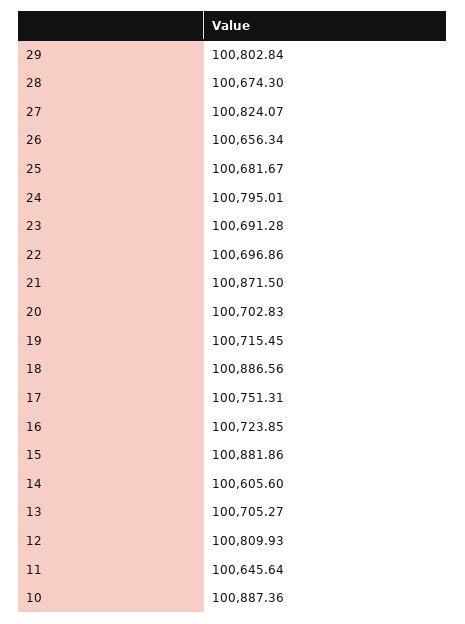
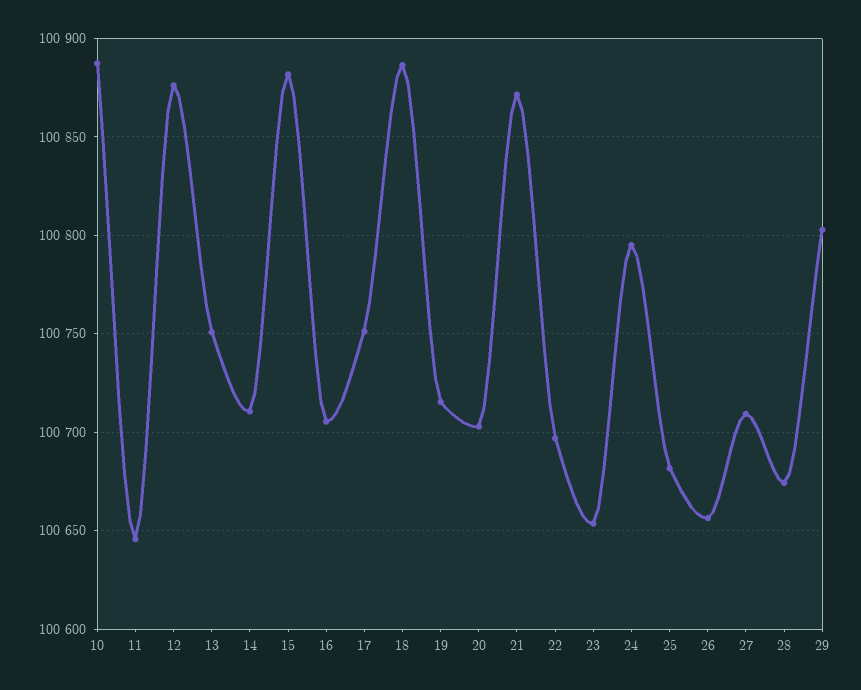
27: 100824.07 -> 100710
23: 100691.28 -> 100655
16: 100723.85 -> 100705
14: 100605.6 -> 100710
13: 100705.27 -> 100750
12: 100809.93 -> 100875

